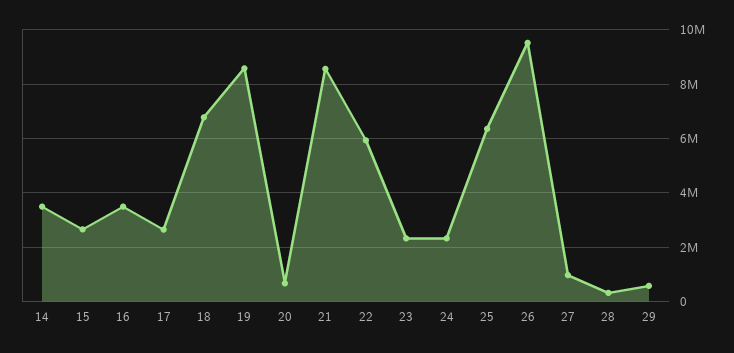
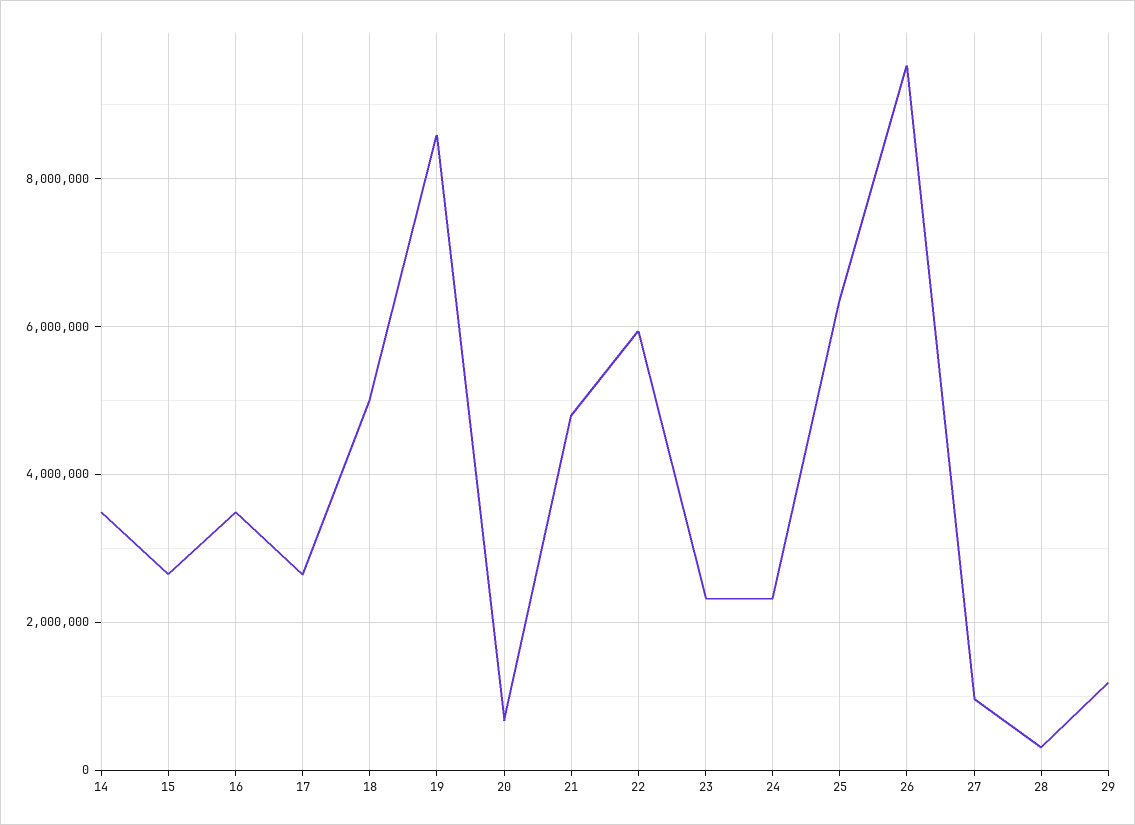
18: 6750000 -> 5000000
21: 8500000 -> 4800000
29: 500000 -> 1200000

